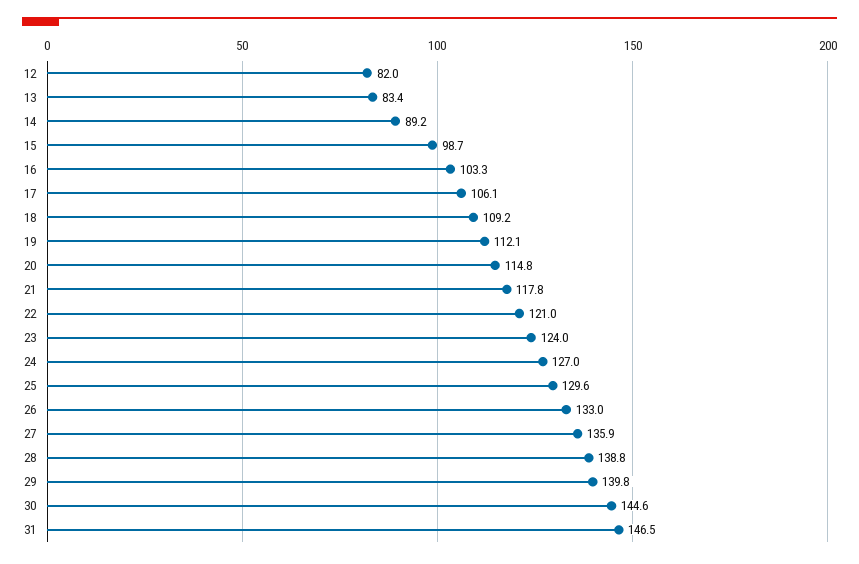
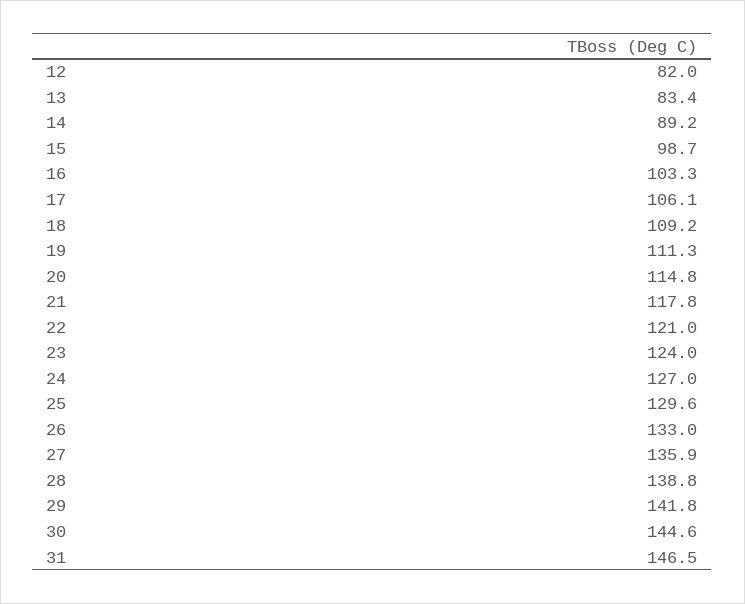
19: 112.1 -> 111.3
29: 139.8 -> 141.8

